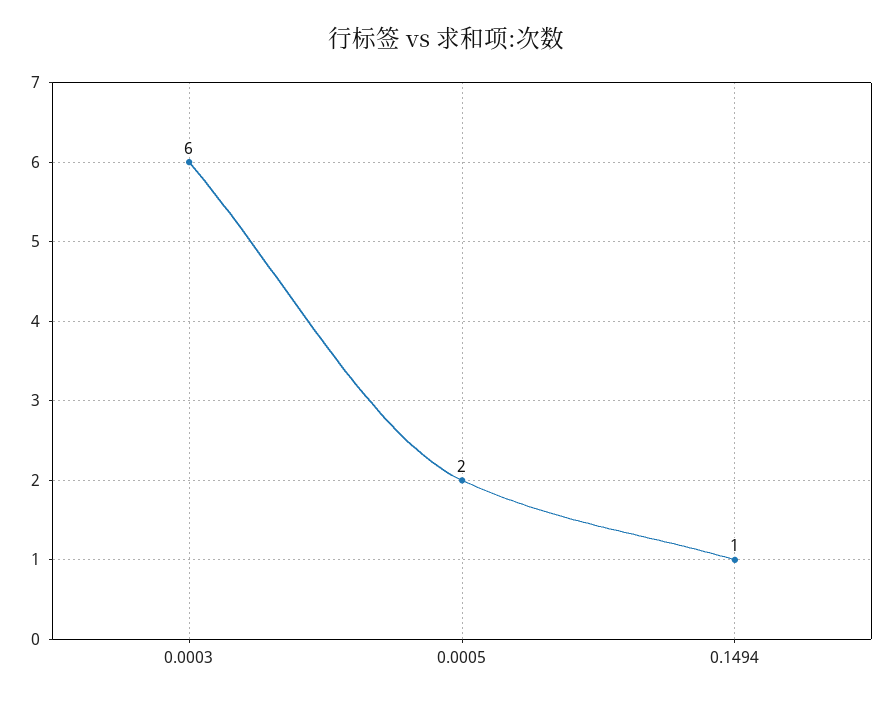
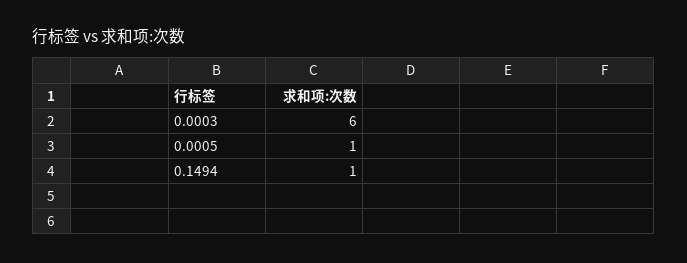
0.0005: 2 -> 1

